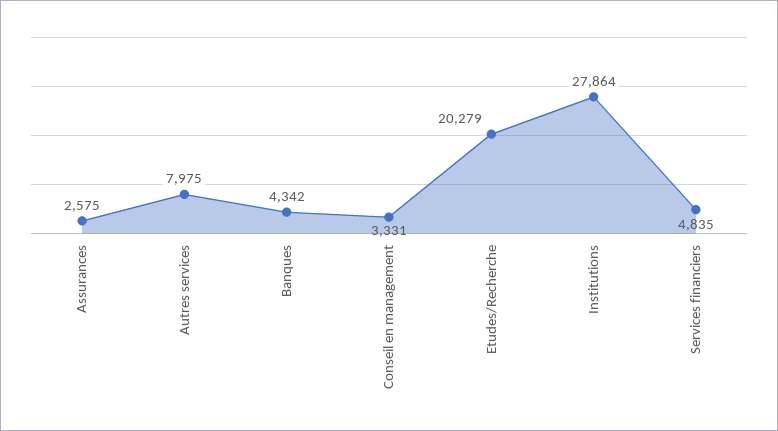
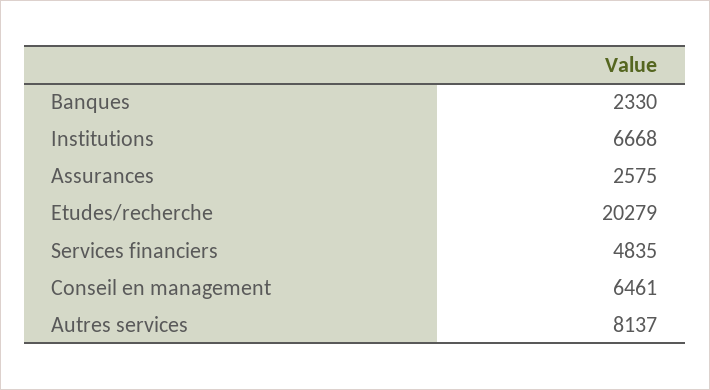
Autres services: 7975 -> 8137
Banques: 4342 -> 2330
Conseil en management: 3331 -> 6461
Institutions: 27864 -> 6668

